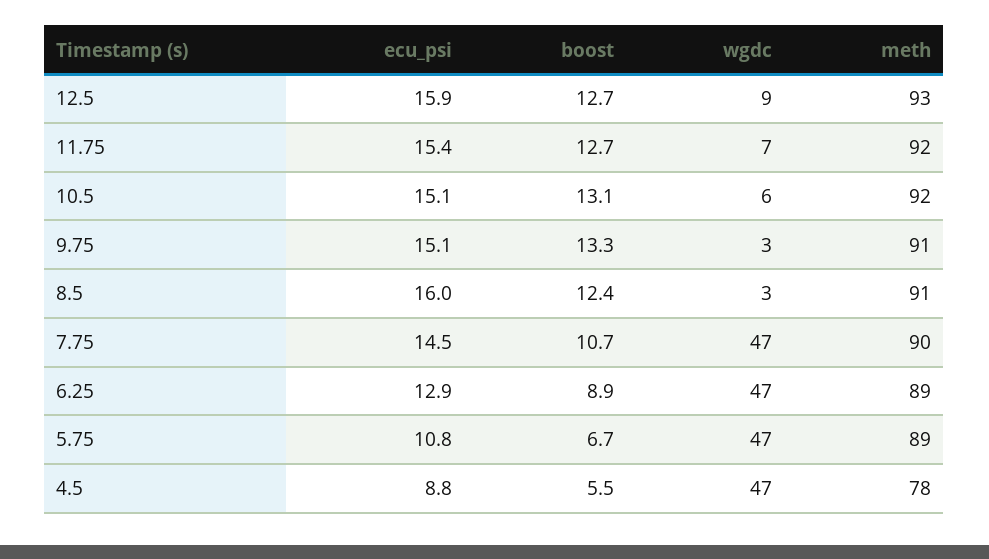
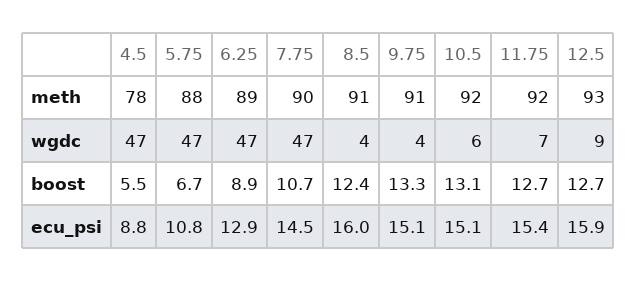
wgdc, 9.75: 3 -> 4
wgdc, 8.5: 3 -> 4
meth, 5.75: 89 -> 88

